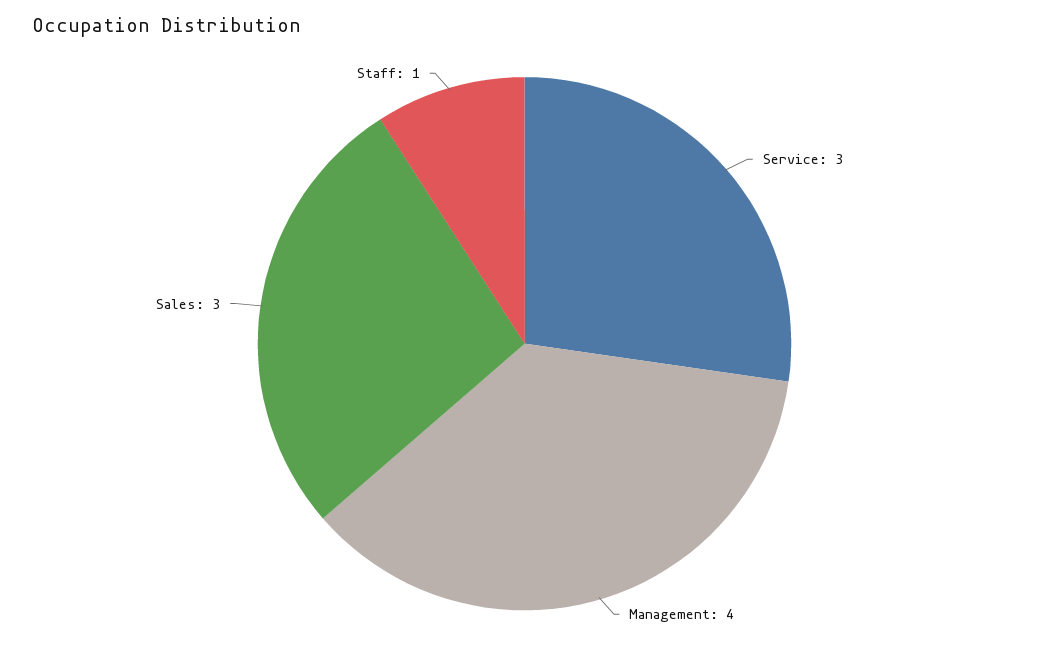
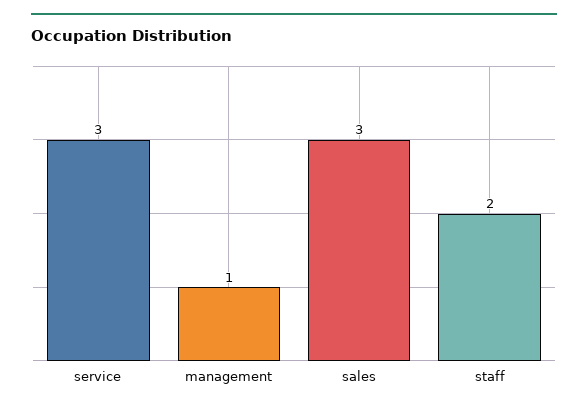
Management: 4 -> 1
Staff: 1 -> 2

